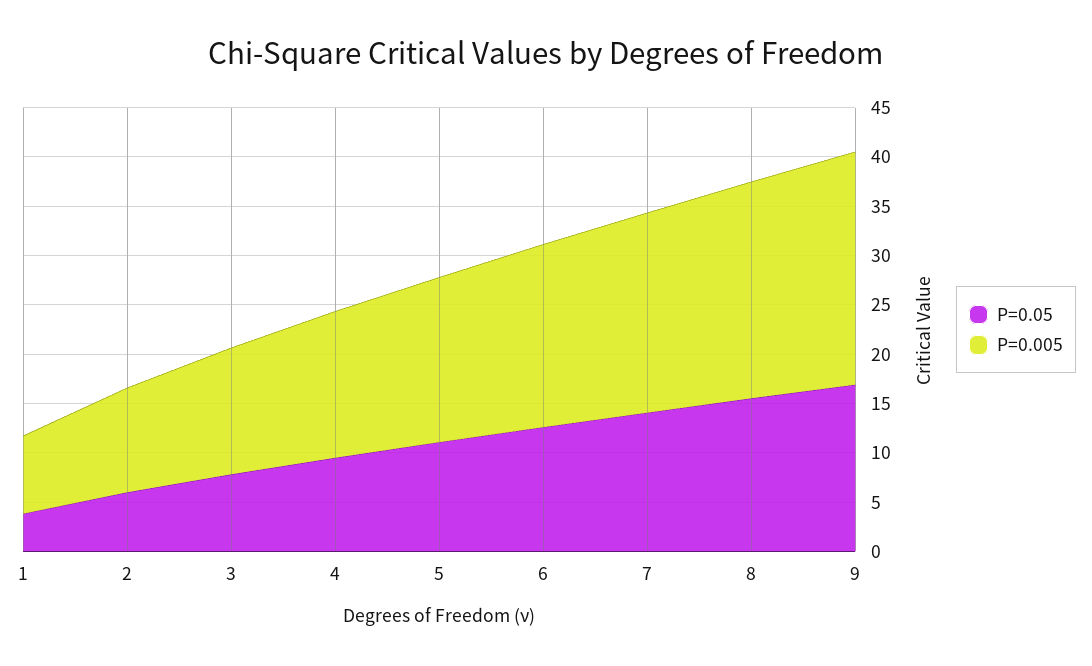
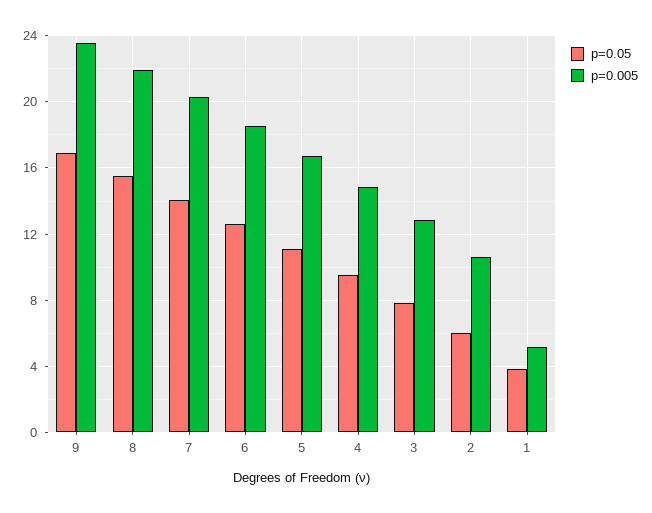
P=0.005, 1: 8 -> 5

